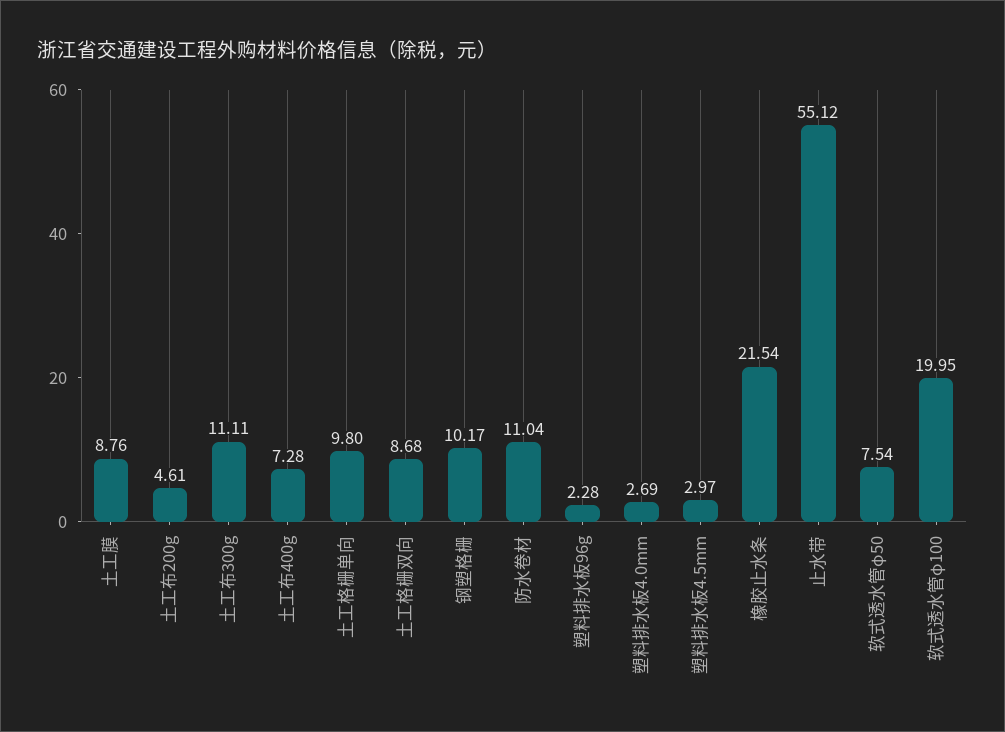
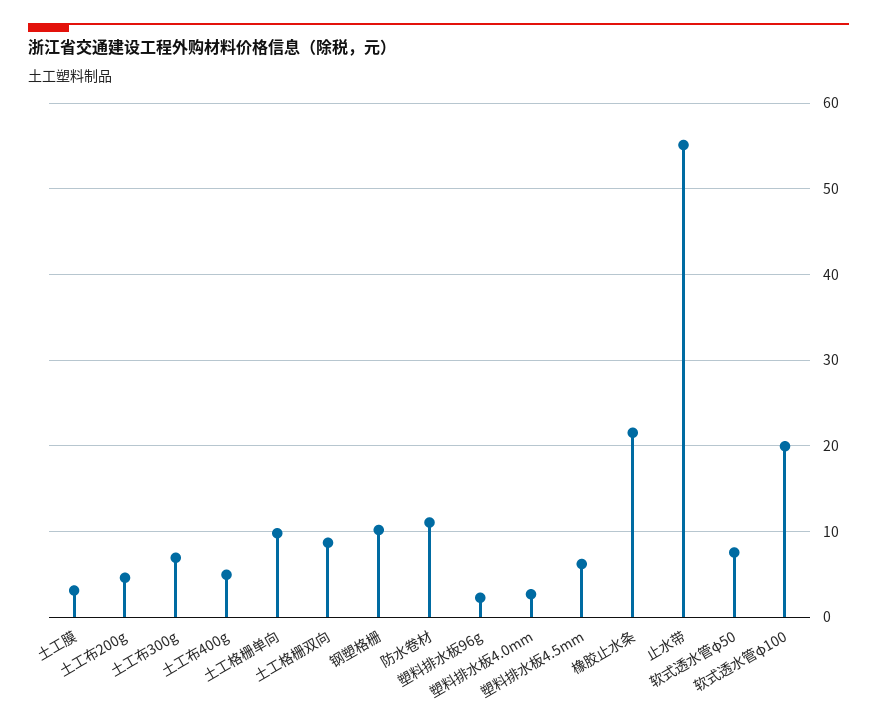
土工膜: 8.76 -> 3
土工布300g: 11.11 -> 7
土工布400g: 7.28 -> 5
塑料排水板4.5mm: 2.97 -> 6

